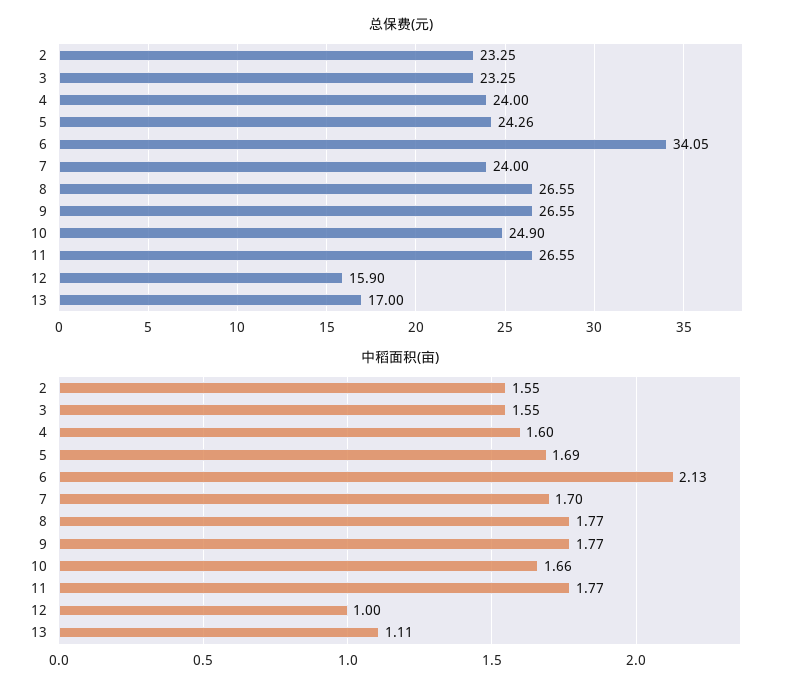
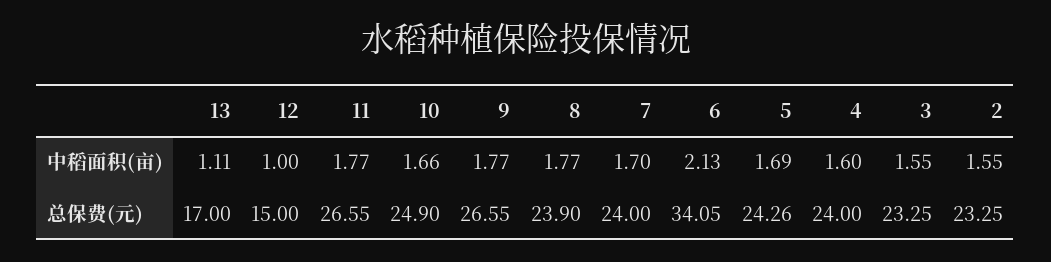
总保费(元), 8: 26.55 -> 23.9
总保费(元), 12: 15.9 -> 15

